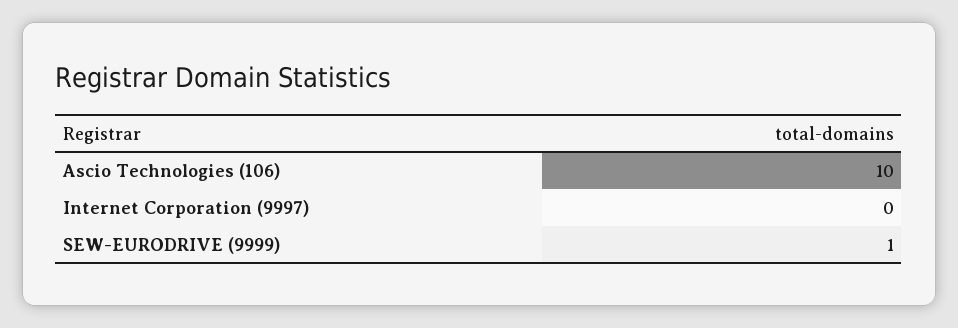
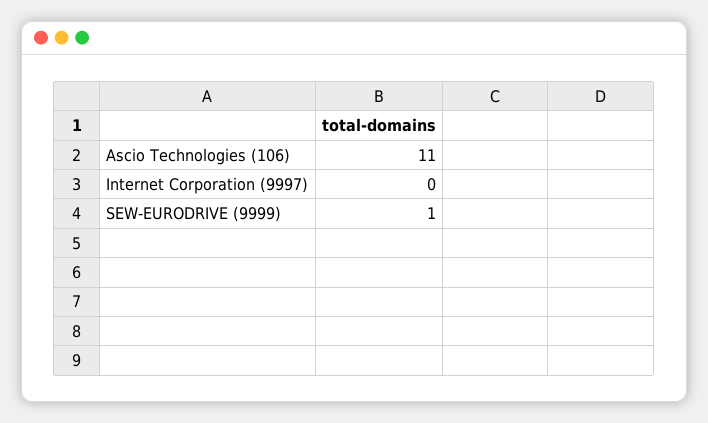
Ascio Technologies (106): 10 -> 11

